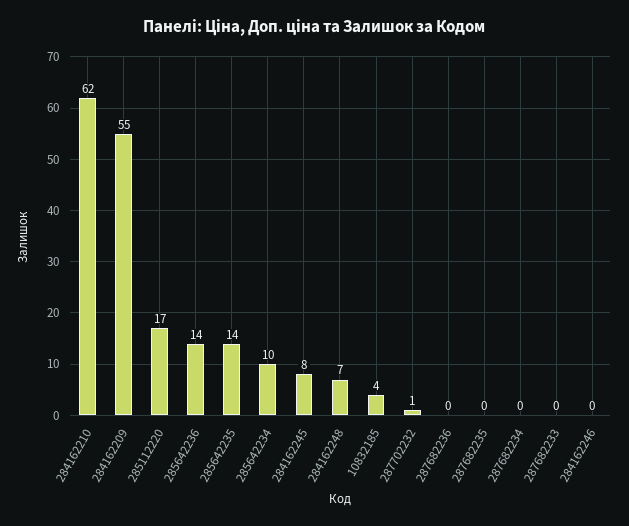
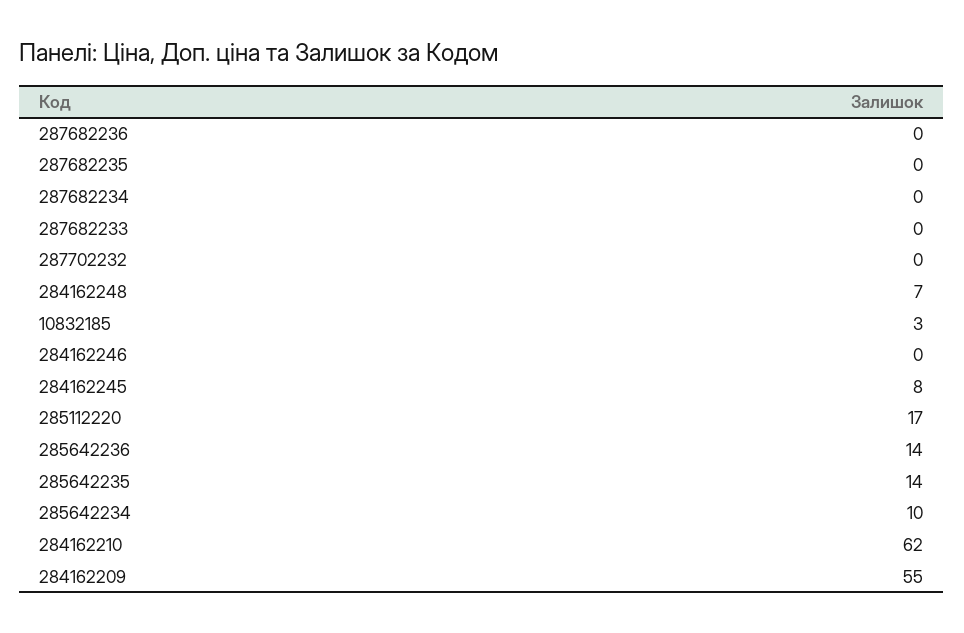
10832185: 4 -> 3
287702232: 1 -> 0

